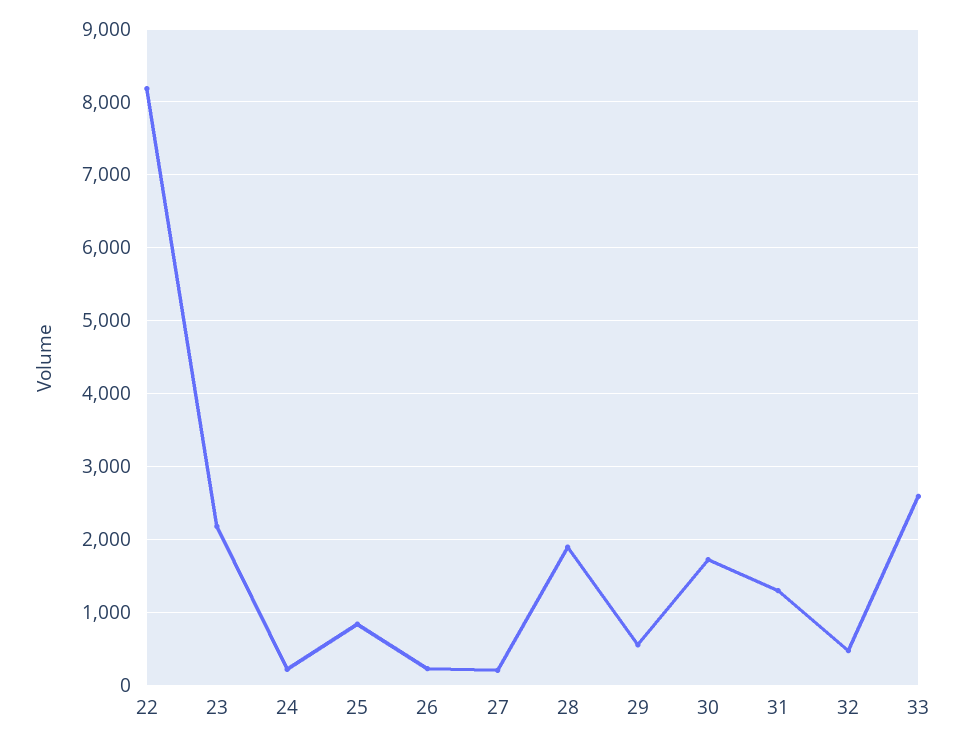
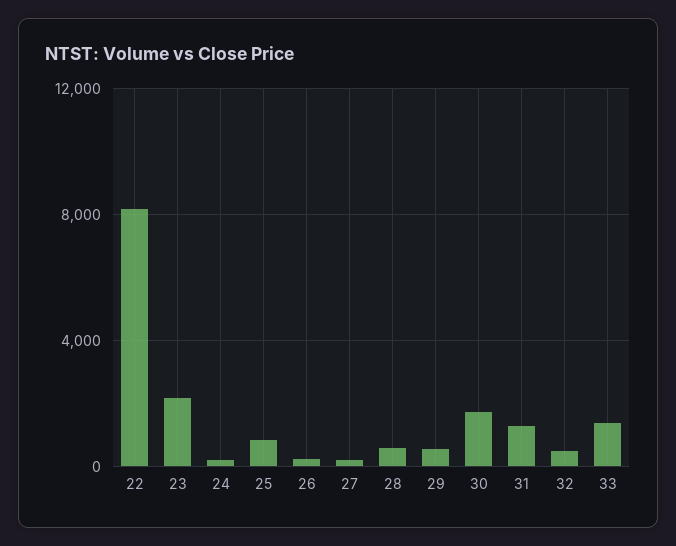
28: 1900 -> 500
33: 2600 -> 1500

